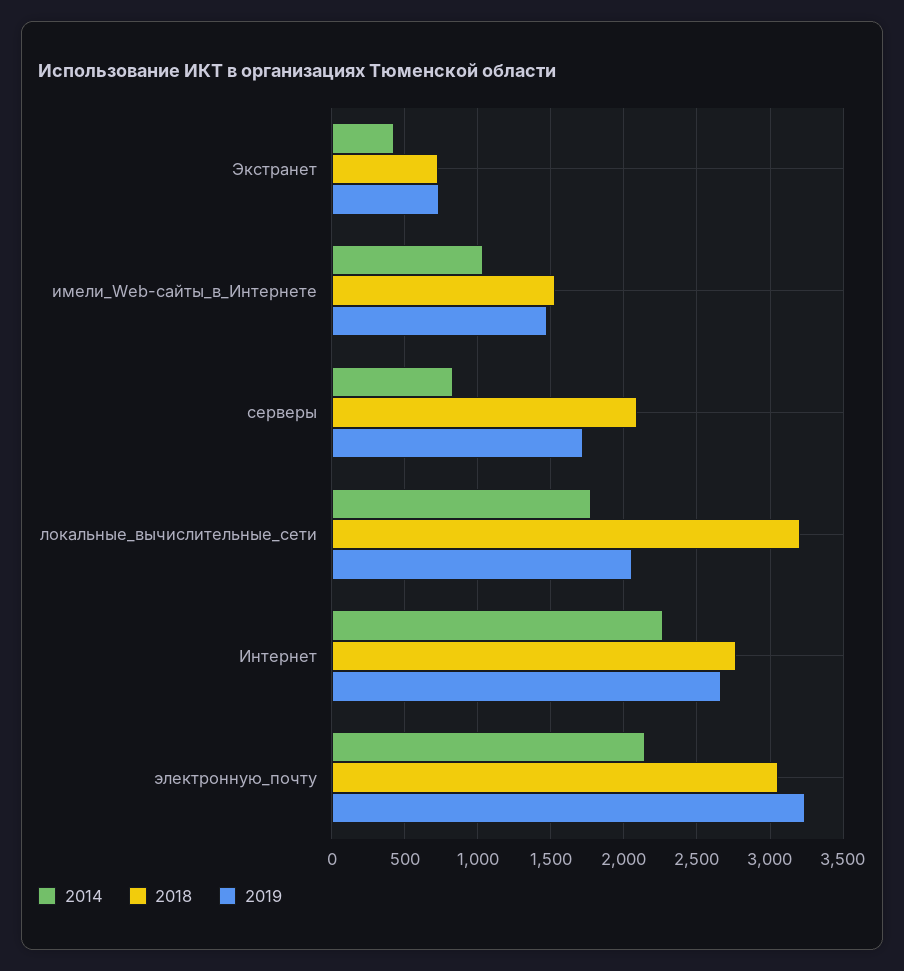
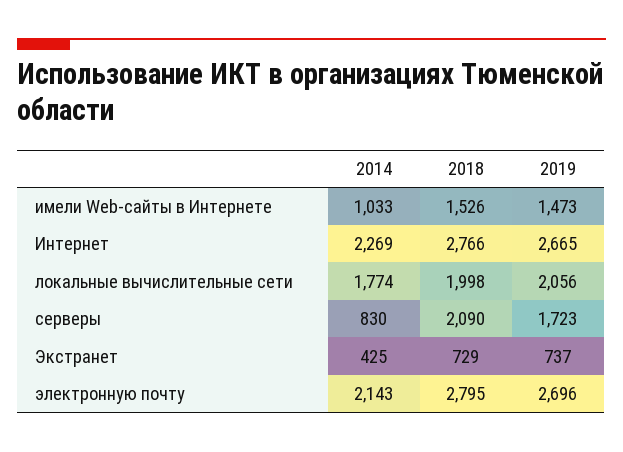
2018, локальные_вычислительные_сети: 3200 -> 1998
2018, электронную_почту: 3050 -> 2795
2019, электронную_почту: 3250 -> 2696

